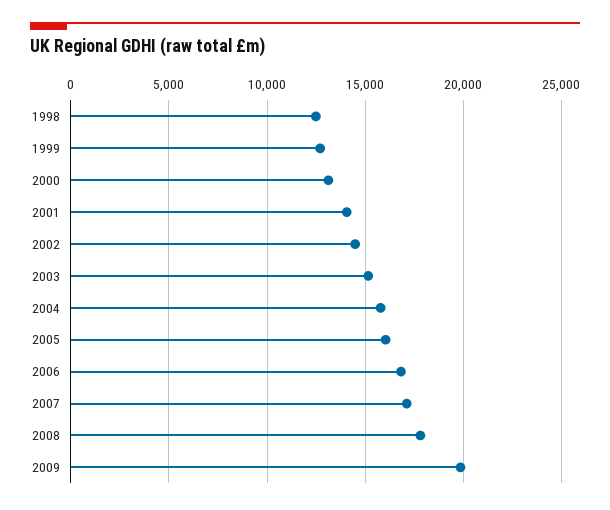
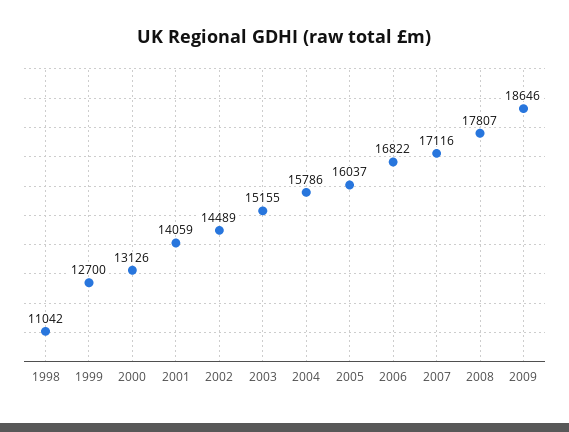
1998: 12500 -> 11042
2009: 20000 -> 18646

